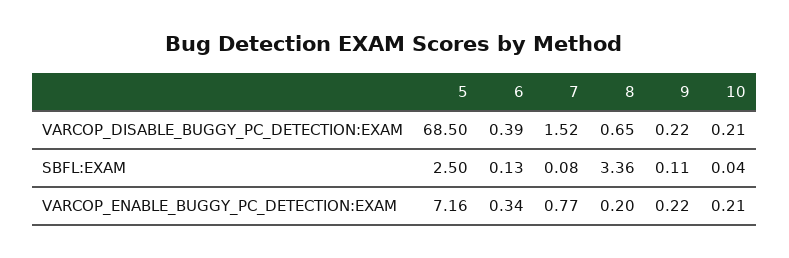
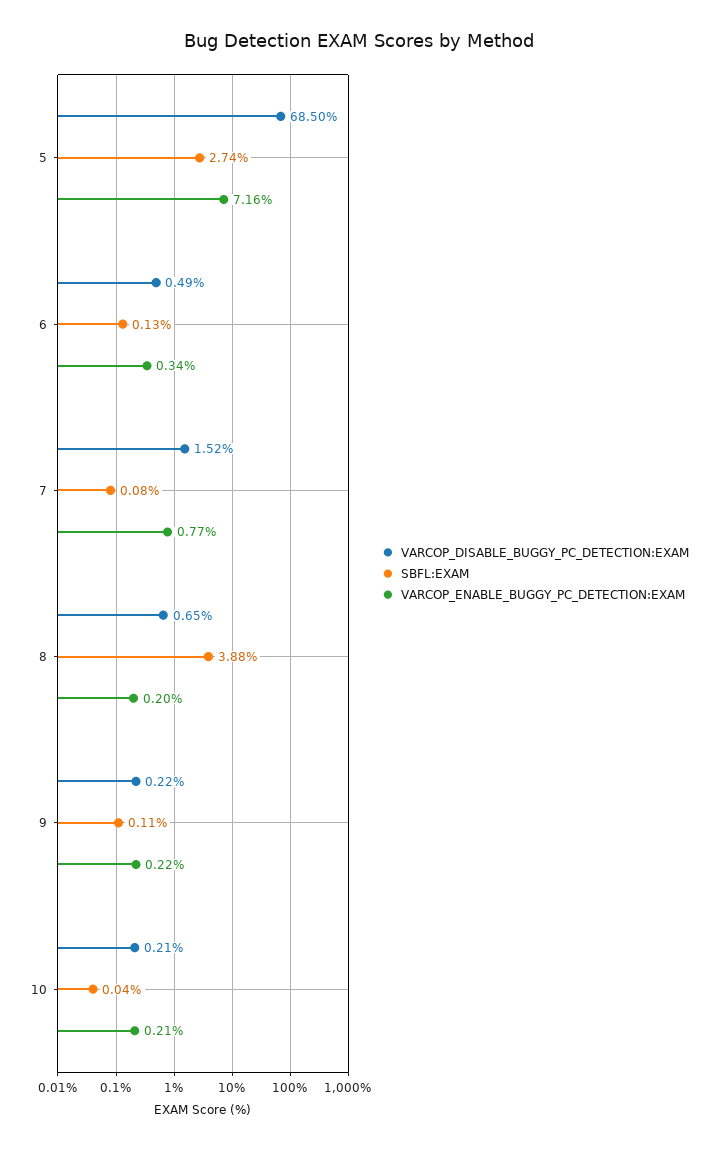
VARCOP_DISABLE_BUGGY_PC_DETECTION:EXAM, 6: 0.39 -> 0.49
SBFL:EXAM, 5: 2.5 -> 2.74
SBFL:EXAM, 8: 3.36 -> 3.88

